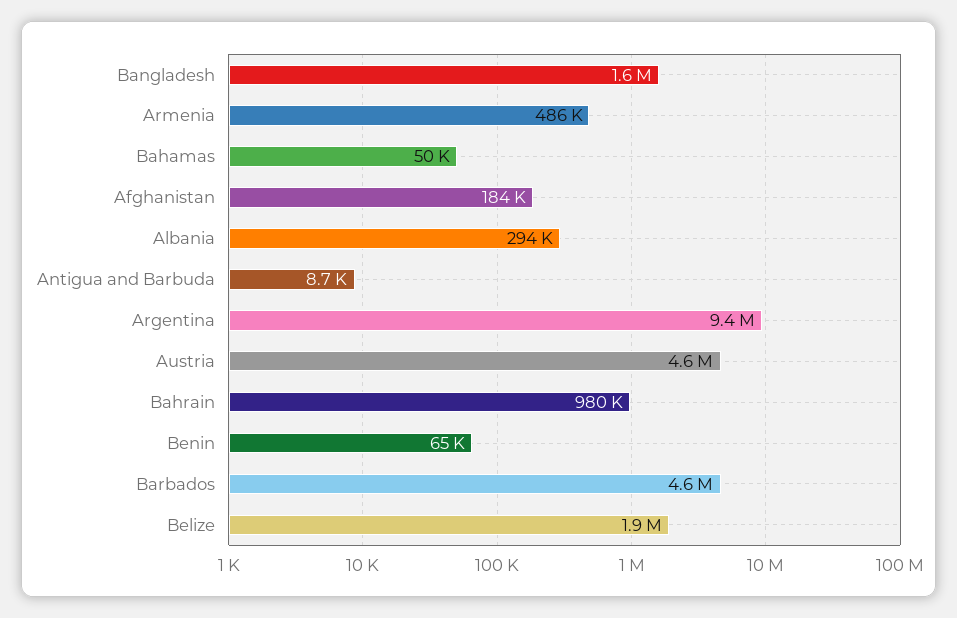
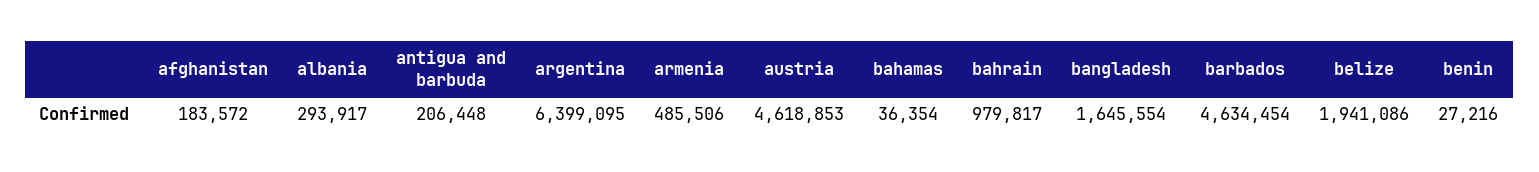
Bahamas: 50000 -> 36354
Antigua and Barbuda: 8700 -> 206448
Argentina: 9400000 -> 6399095
Benin: 65000 -> 27216

